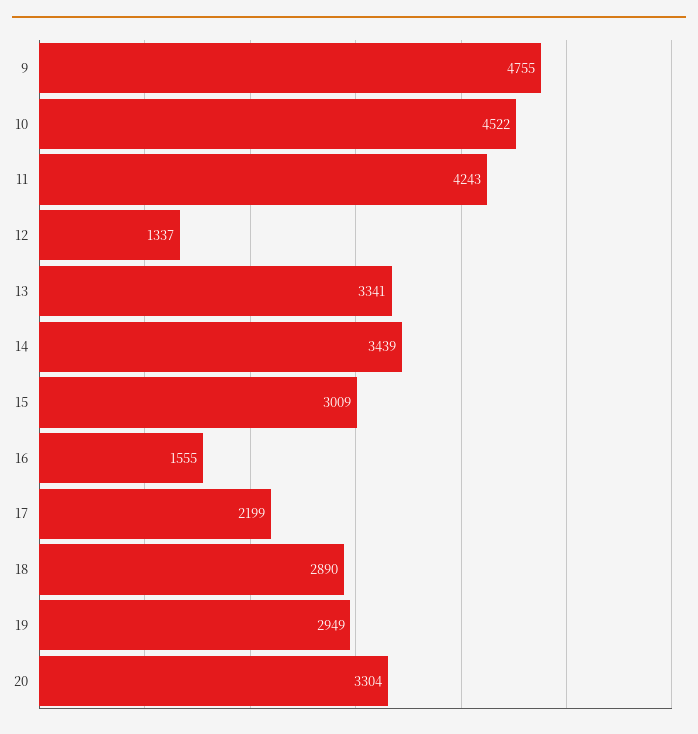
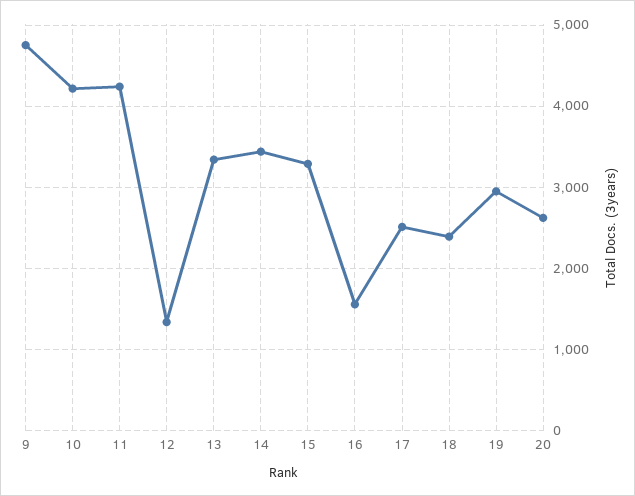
10: 4522 -> 4200
15: 3009 -> 3300
17: 2199 -> 2500
18: 2890 -> 2400
20: 3304 -> 2600

